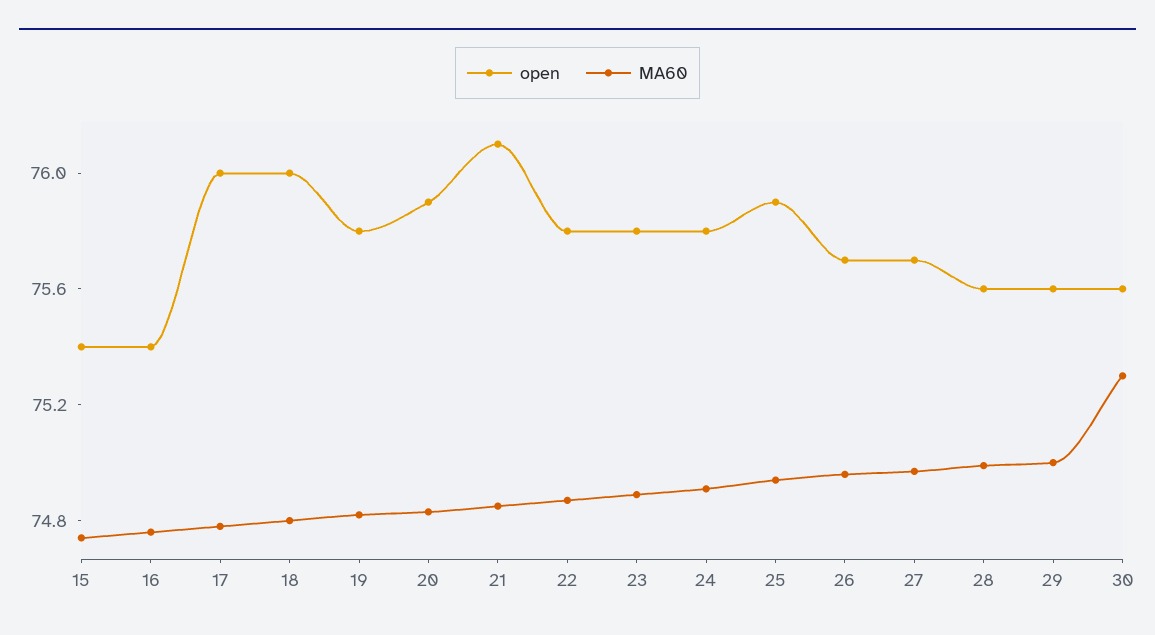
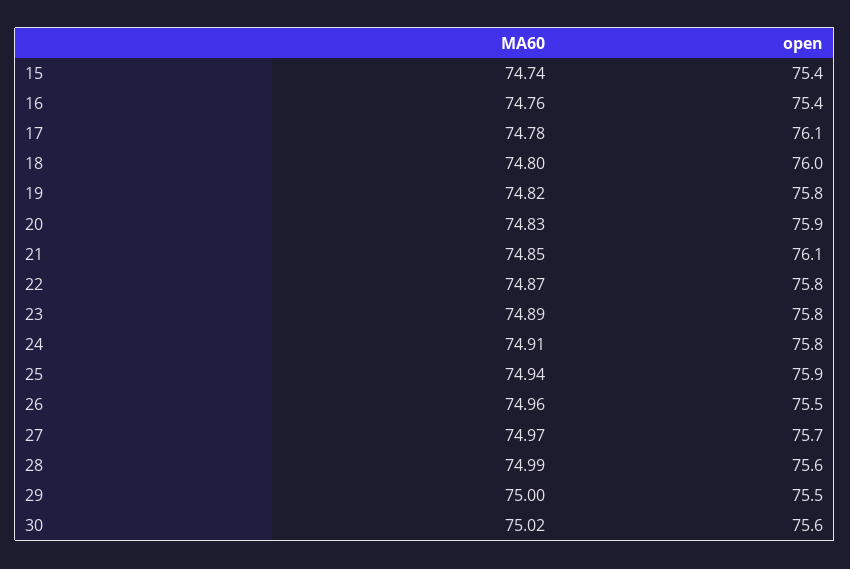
open, 17: 76 -> 76.1
open, 26: 75.7 -> 75.5
open, 29: 75.6 -> 75.5
MA60, 30: 75.3 -> 75.02

